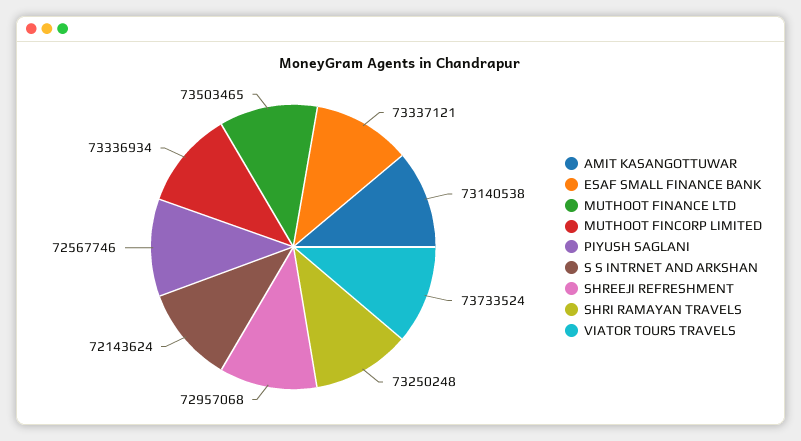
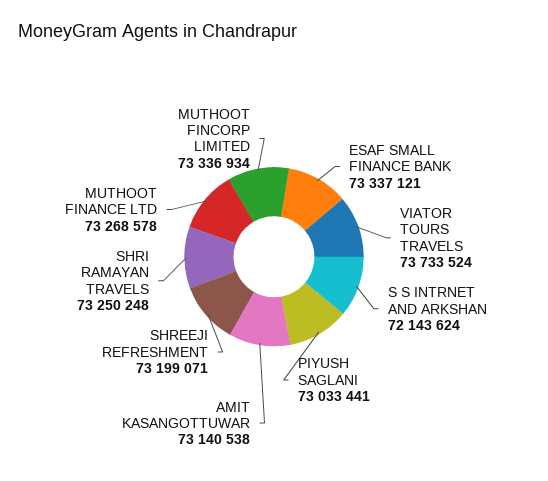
MUTHOOT FINANCE LTD: 73503465 -> 73268578
PIYUSH SAGLANI: 72567746 -> 73033441
SHREEJI REFRESHMENT: 72957068 -> 73199071

